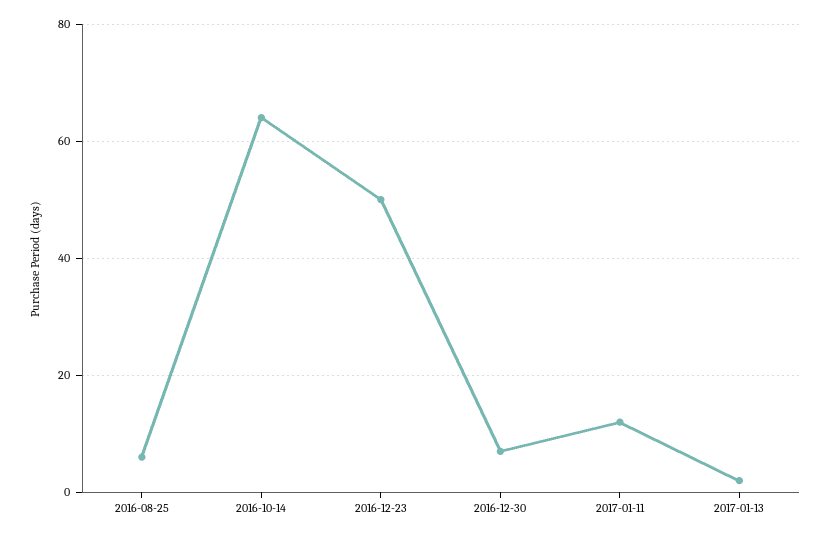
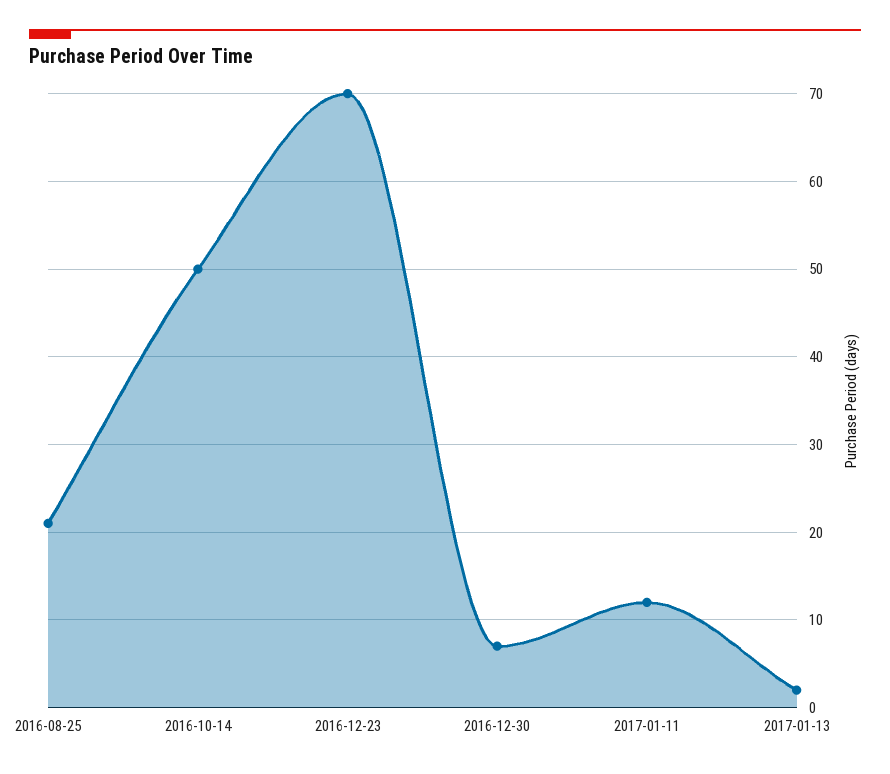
2016-08-25: 5 -> 21
2016-10-14: 65 -> 50
2016-12-23: 50 -> 70

